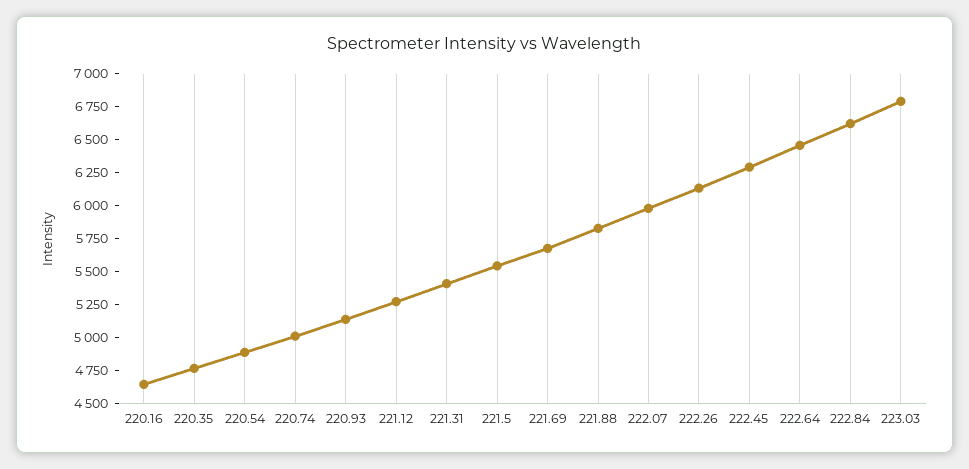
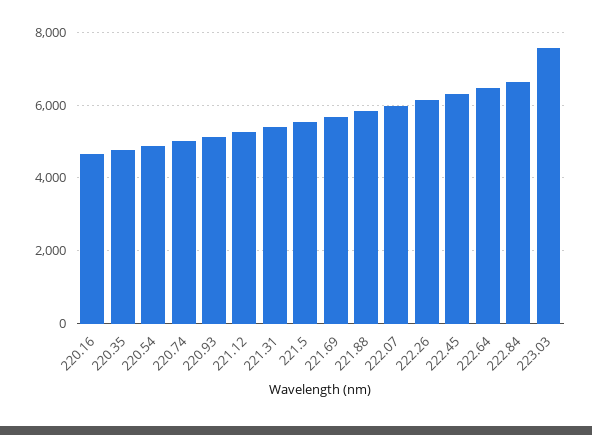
223.03: 6750 -> 7600

